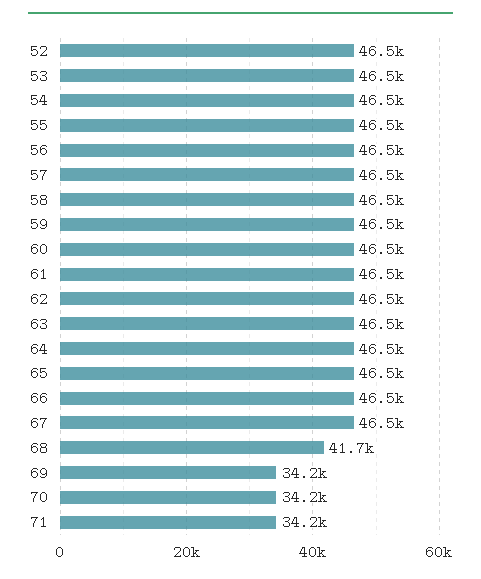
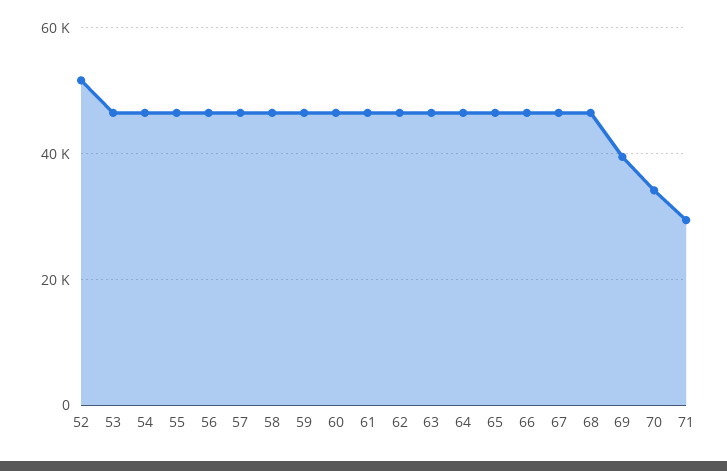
52: 46500 -> 52000
68: 41700 -> 46000
69: 34200 -> 40000
71: 34200 -> 30000

